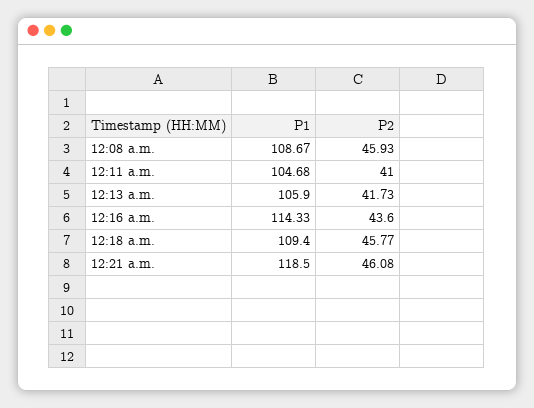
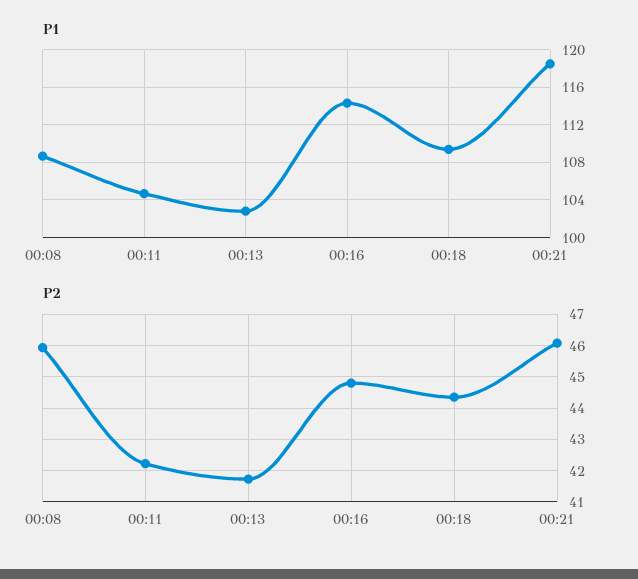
P2, 12:11 a.m.: 41 -> 42.2
P1, 12:13 a.m.: 105.9 -> 103
P2, 12:16 a.m.: 43.6 -> 44.8
P2, 12:18 a.m.: 45.77 -> 44.4

